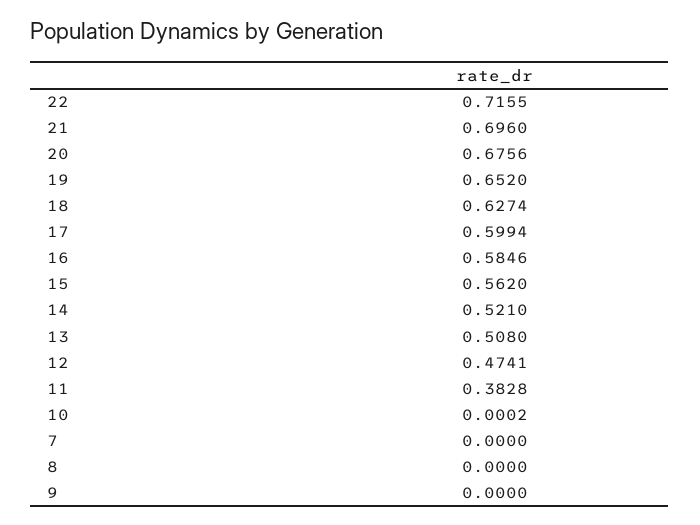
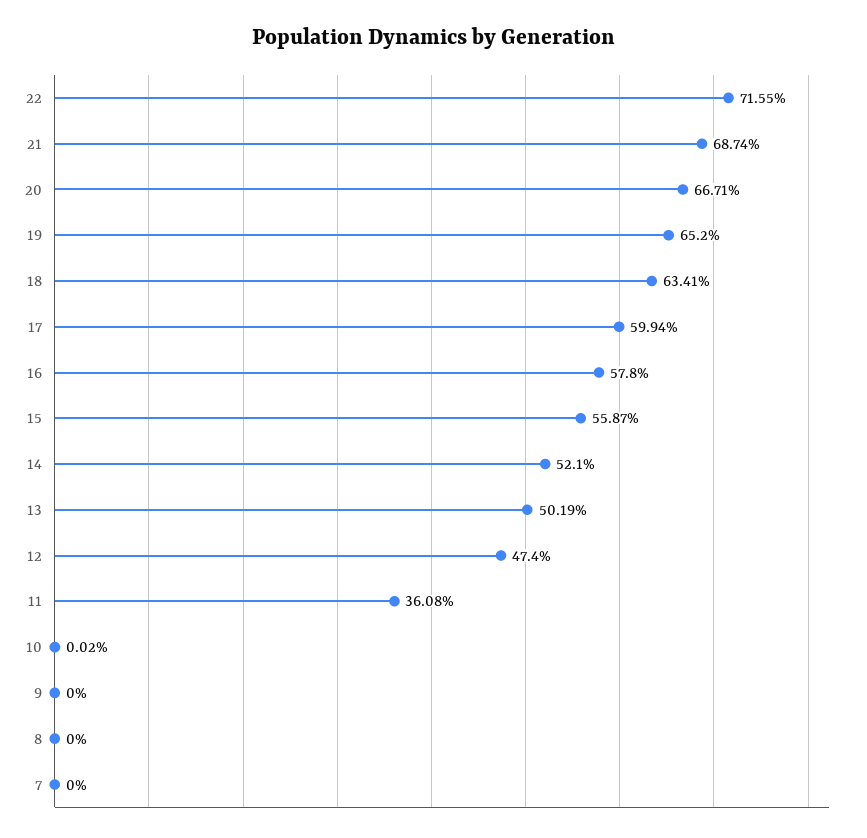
21: 0.696 -> 0.6874
20: 0.6756 -> 0.6671
18: 0.6274 -> 0.6341
16: 0.5846 -> 0.578
15: 0.562 -> 0.5587
13: 0.508 -> 0.5019
12: 0.4741 -> 0.474
11: 0.3828 -> 0.3608

